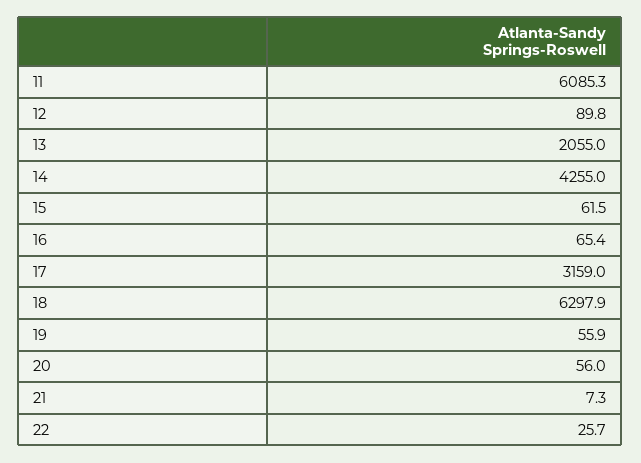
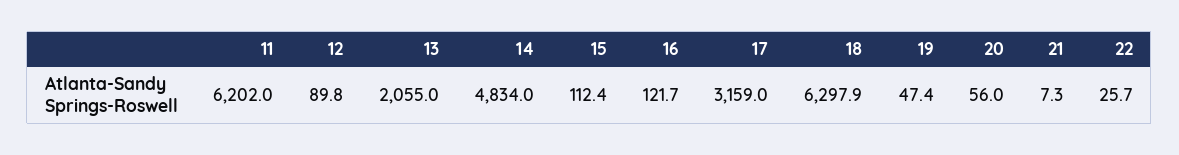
11: 6085.3 -> 6202
14: 4255 -> 4834
15: 61.5 -> 112.4
16: 65.4 -> 121.7
19: 55.9 -> 47.4

